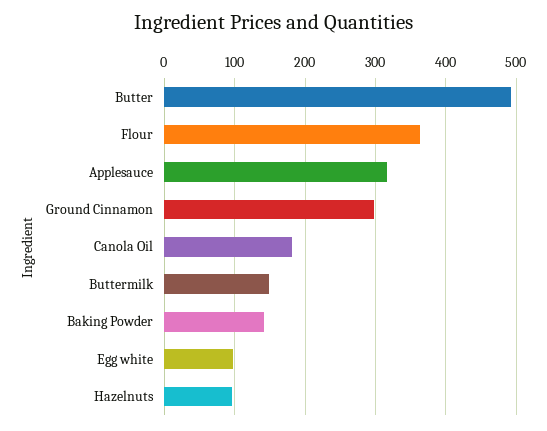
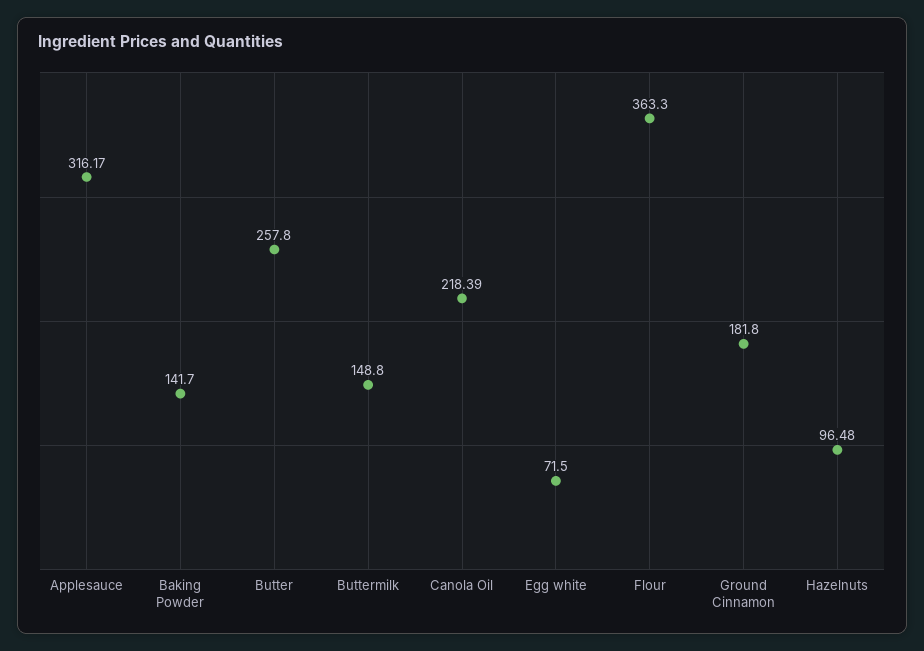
Butter: 490 -> 257.8
Ground Cinnamon: 300 -> 181.8
Canola Oil: 180 -> 218.39
Egg white: 100 -> 71.5

